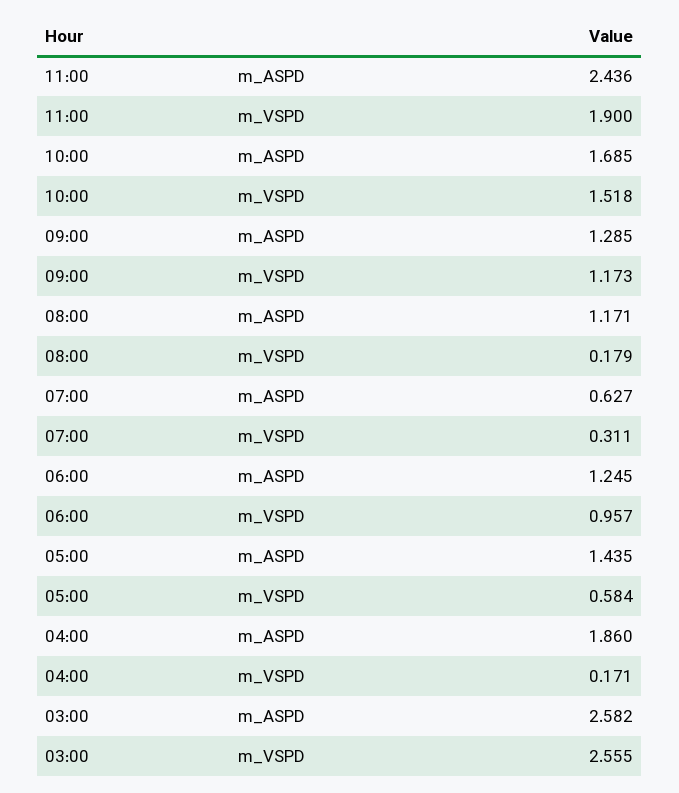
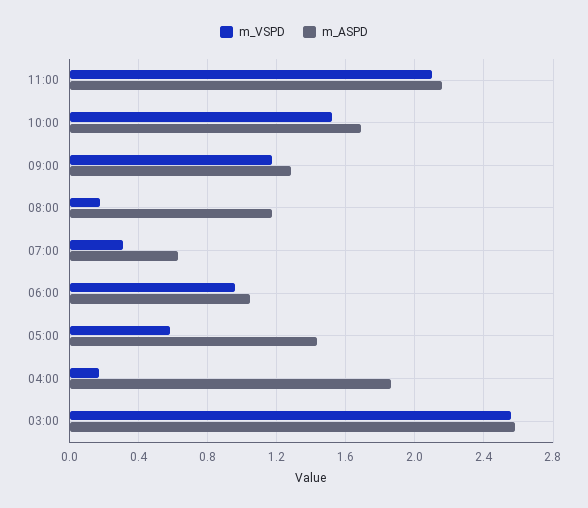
m_ASPD, 11:00: 2.436 -> 2.15
m_VSPD, 11:00: 1.9 -> 2.1
m_ASPD, 06:00: 1.245 -> 1.05

